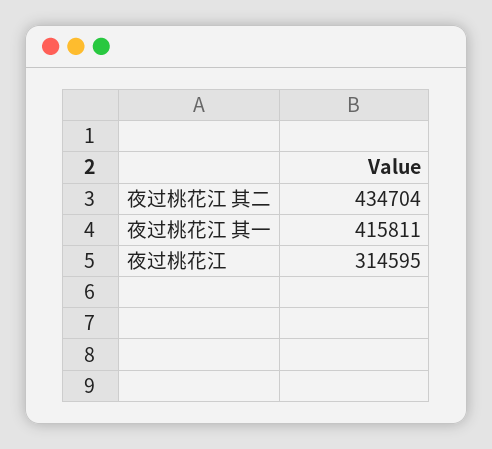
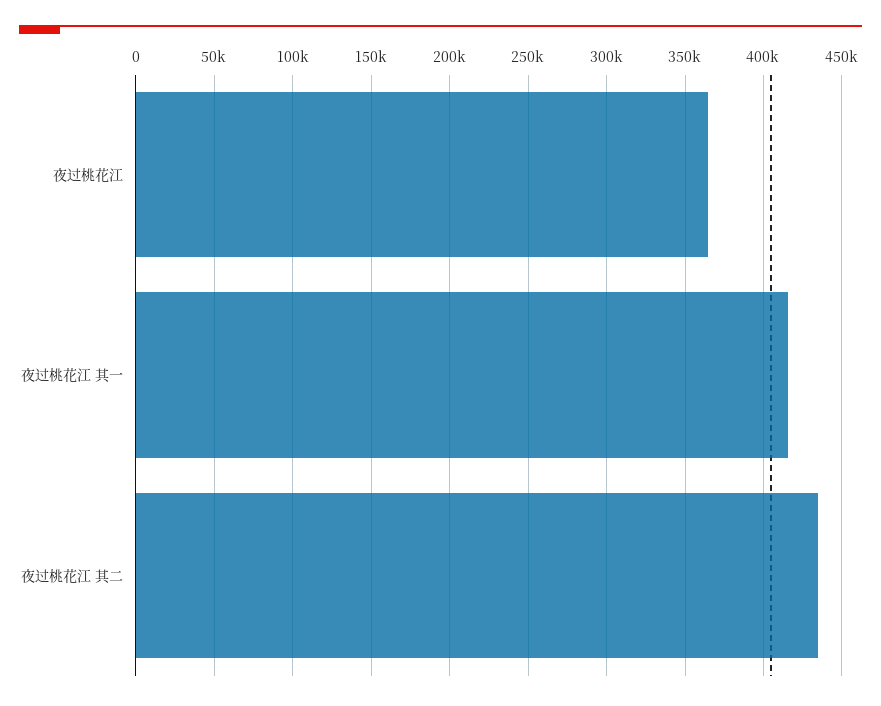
夜过桃花江: 314595 -> 365000

